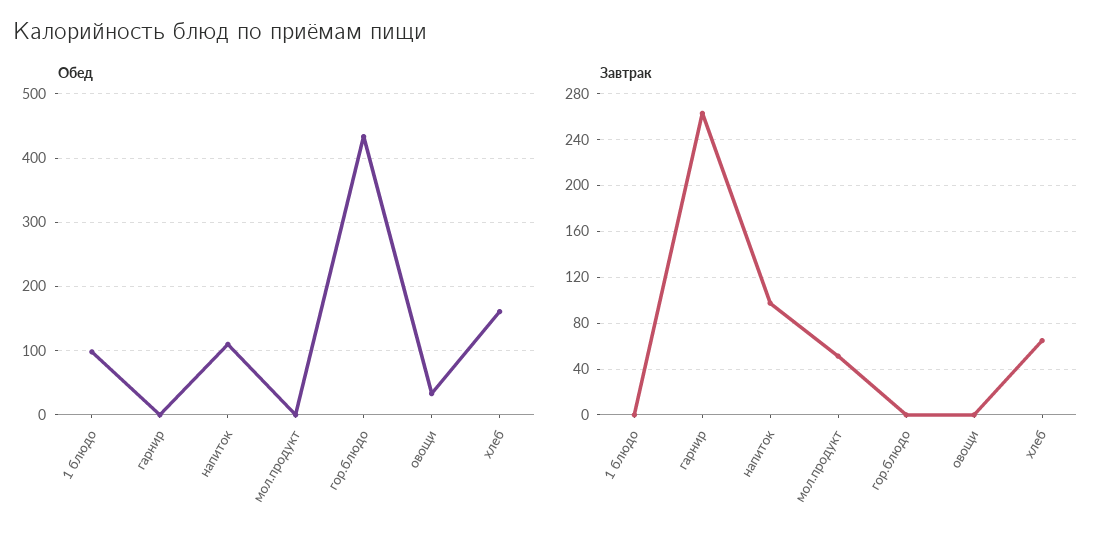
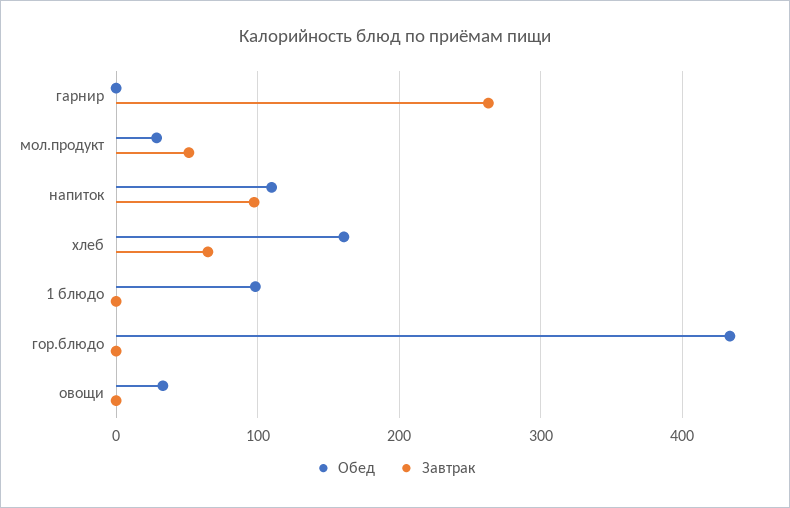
Обед, мол.продукт: 0 -> 30

